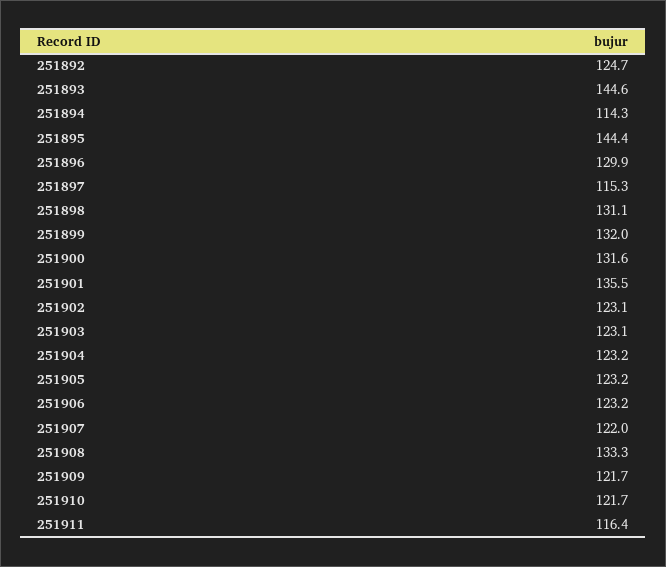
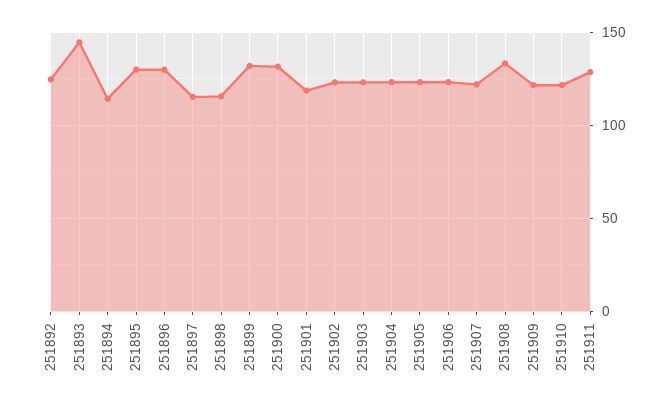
251895: 144.4 -> 130
251898: 131.1 -> 115
251901: 135.5 -> 120
251911: 116.4 -> 130

